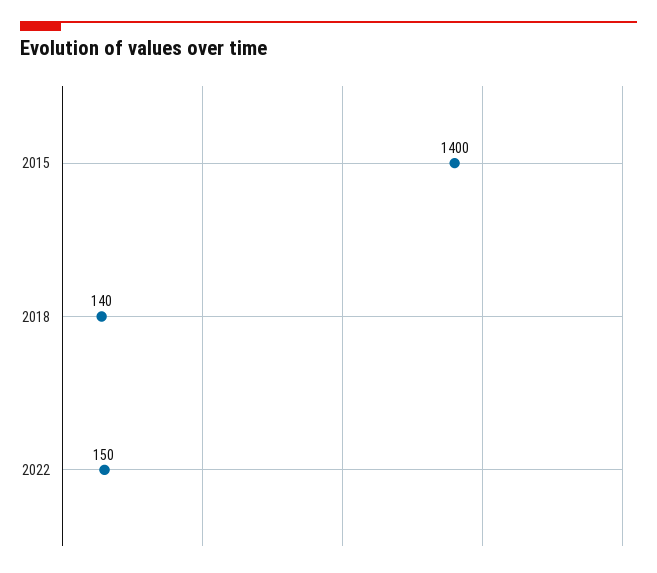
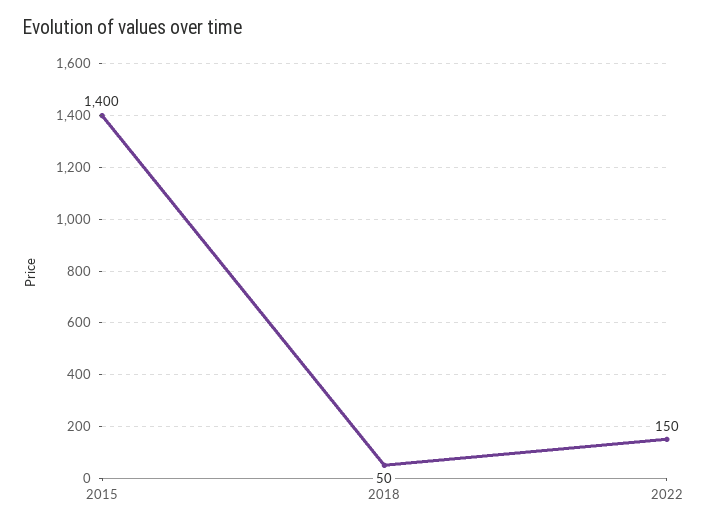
2018: 140 -> 50

